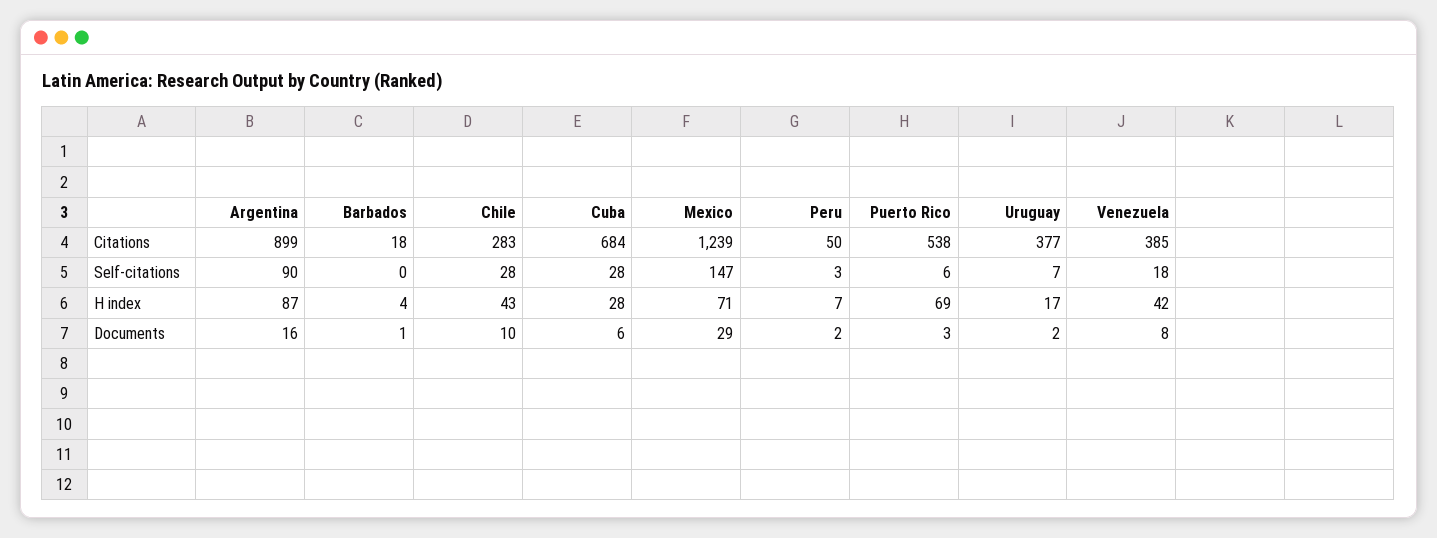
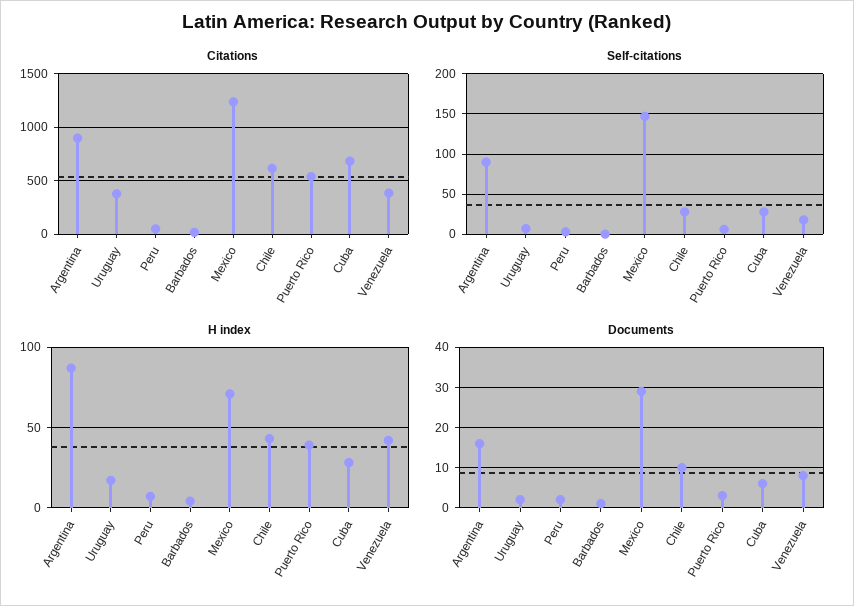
Citations, Chile: 283 -> 600
H index, Puerto Rico: 69 -> 40

